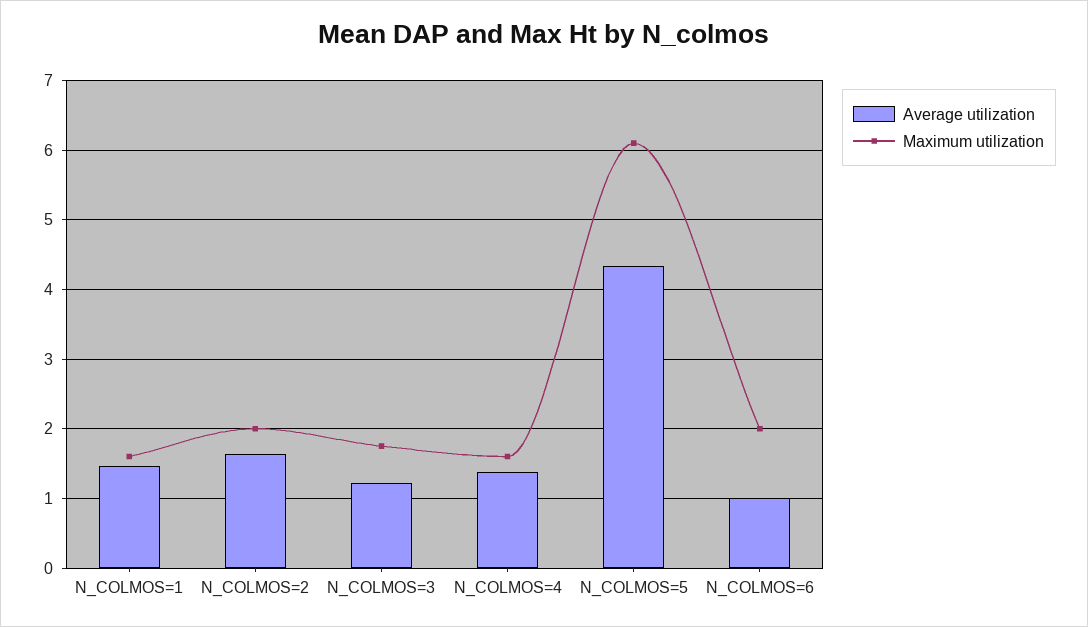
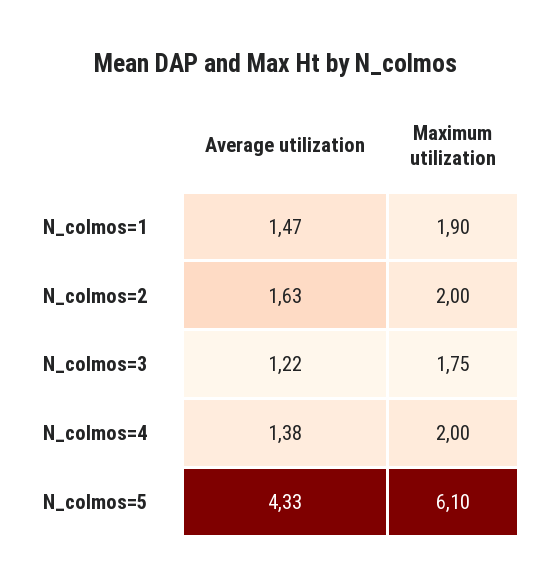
Maximum utilization, N_COLMOS=1: 1.6 -> 1.9
Maximum utilization, N_COLMOS=4: 1.6 -> 2
Average utilization, N_COLMOS=6: 1 -> none
Maximum utilization, N_COLMOS=6: 2 -> none

